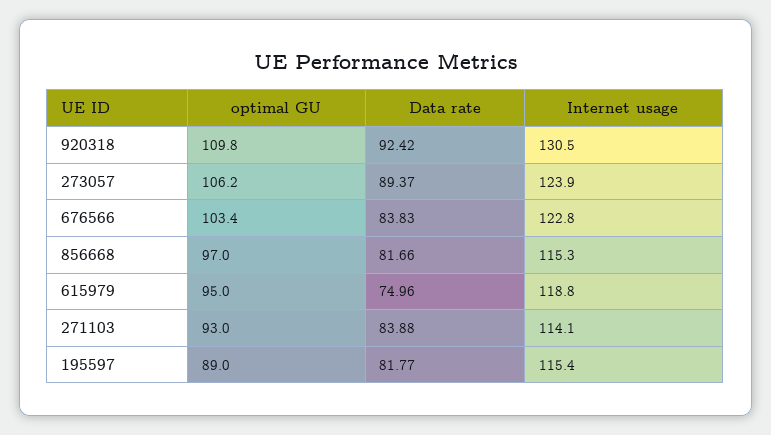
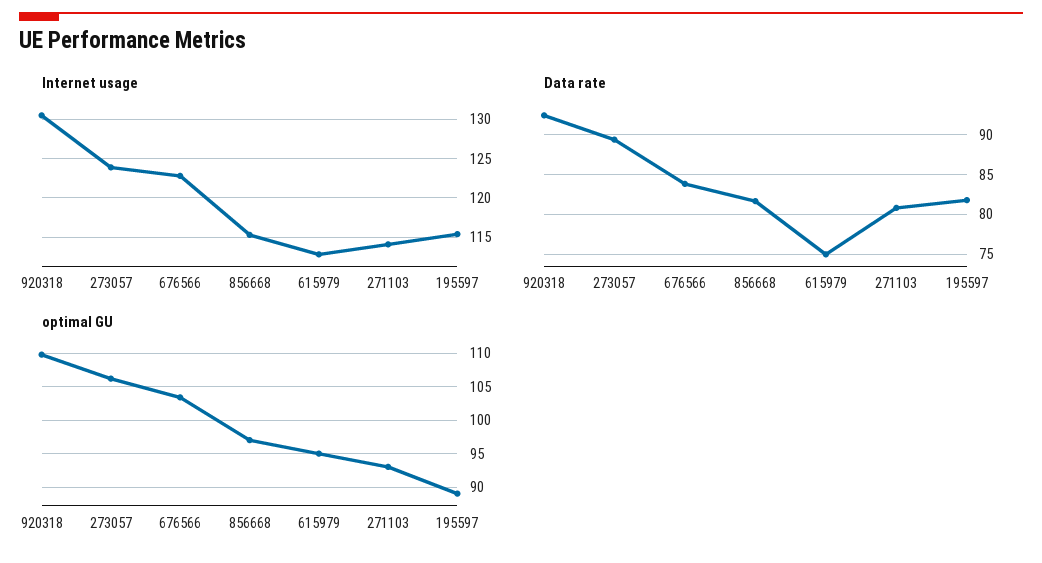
Internet usage, 615979: 118.8 -> 113
Data rate, 271103: 83.88 -> 81

